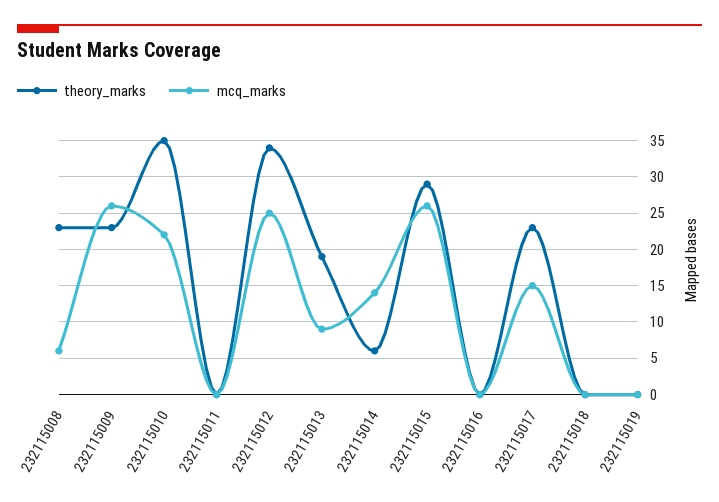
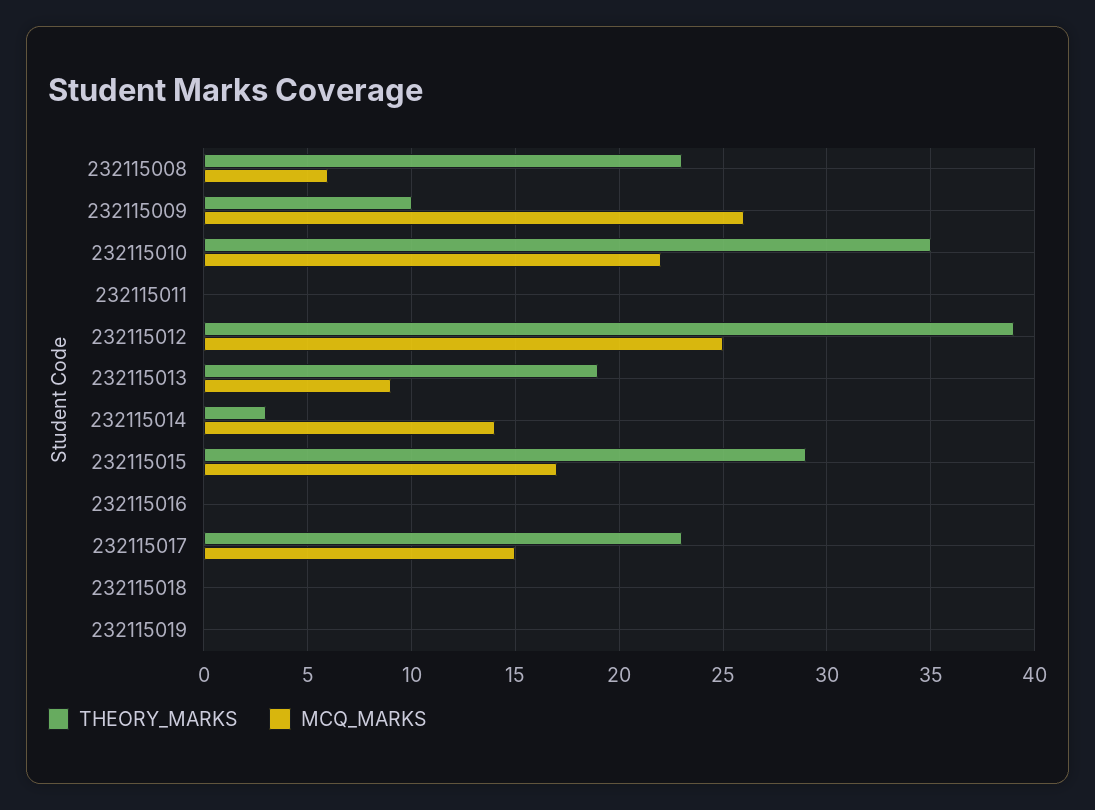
theory_marks, 232115009: 23 -> 10
theory_marks, 232115012: 34 -> 39
theory_marks, 232115014: 6 -> 3
mcq_marks, 232115015: 26 -> 17

